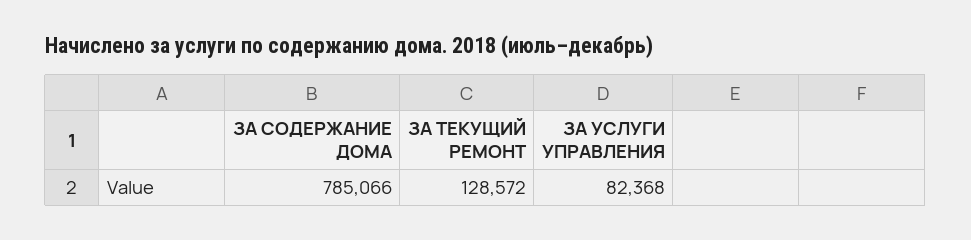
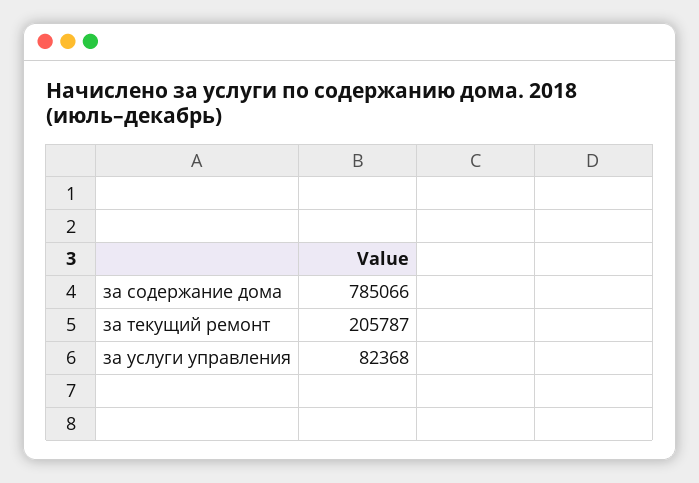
ЗА ТЕКУЩИЙ РЕМОНТ: 128572 -> 205787

